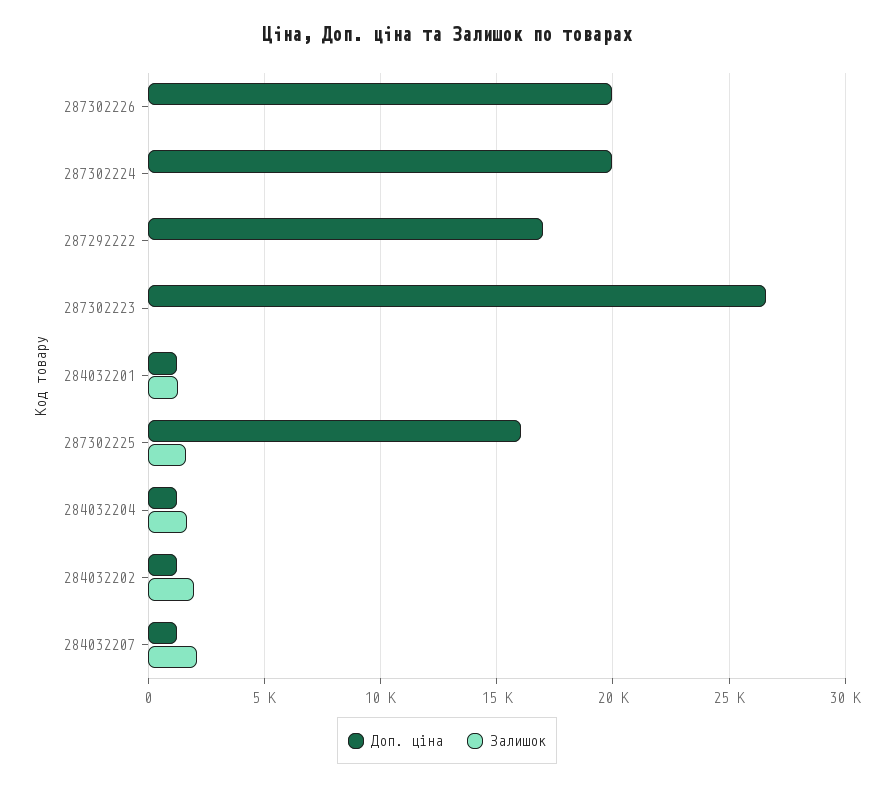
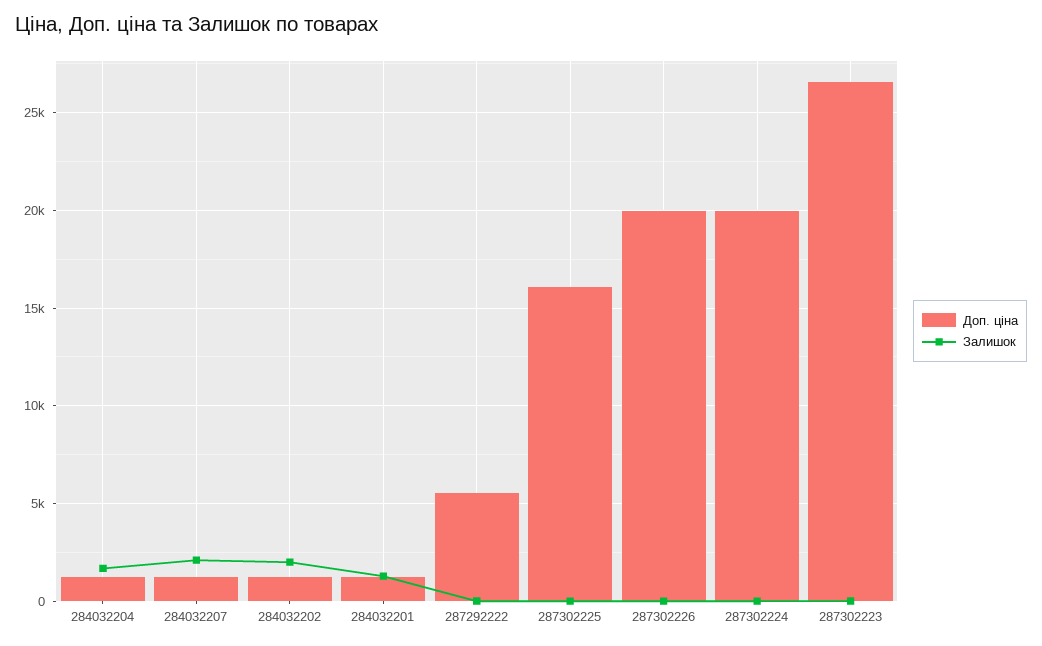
Доп. ціна, 287292222: 17000 -> 5500
Залишок, 287302225: 1500 -> 0

